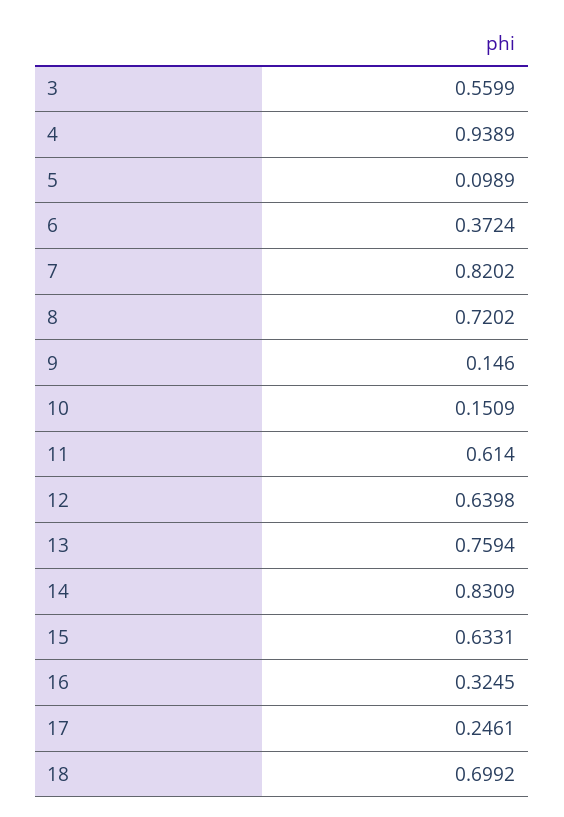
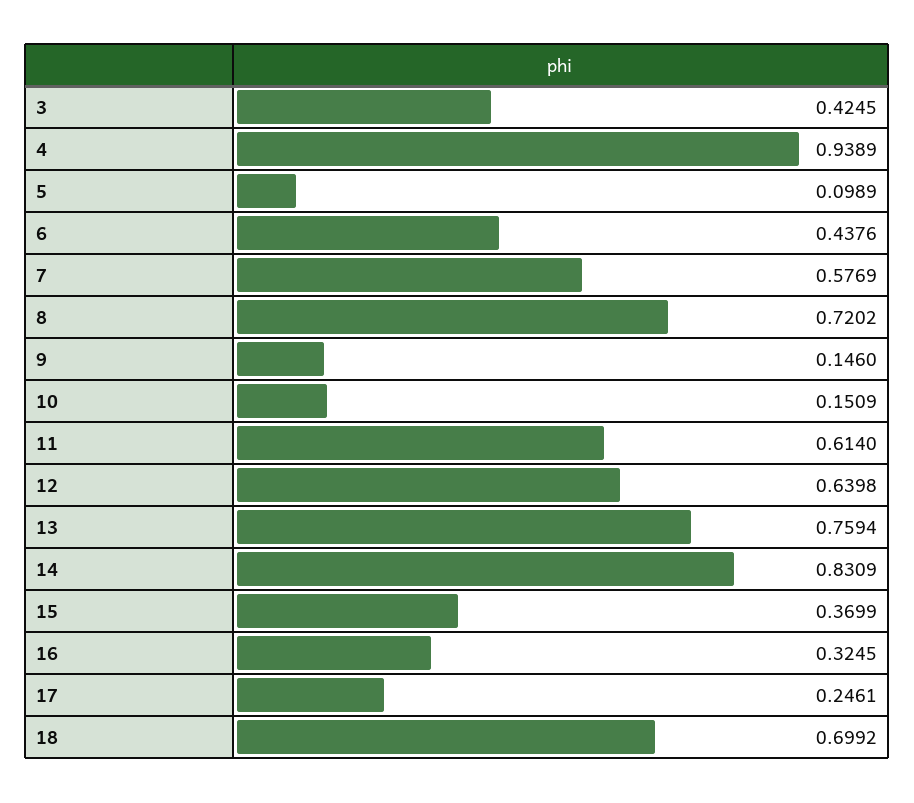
3: 0.5599 -> 0.4245
6: 0.3724 -> 0.4376
7: 0.8202 -> 0.5769
15: 0.6331 -> 0.3699

